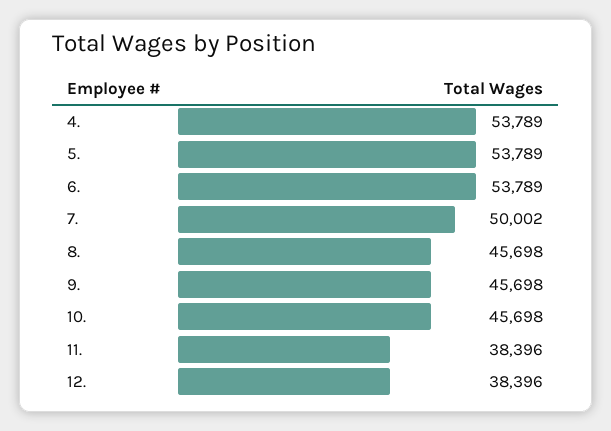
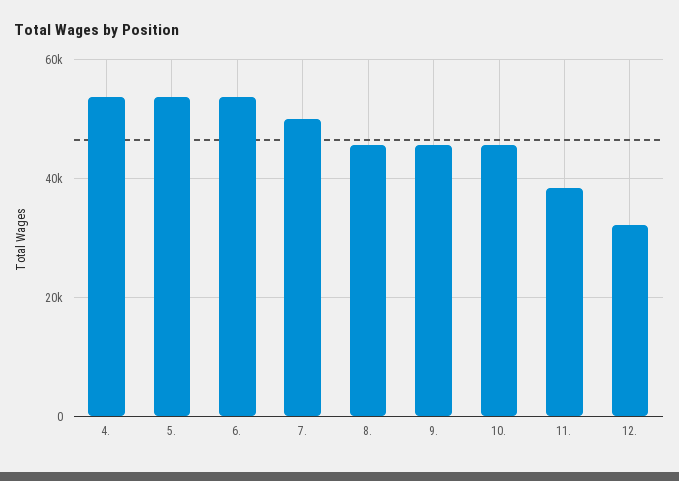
12.: 38396 -> 32000

